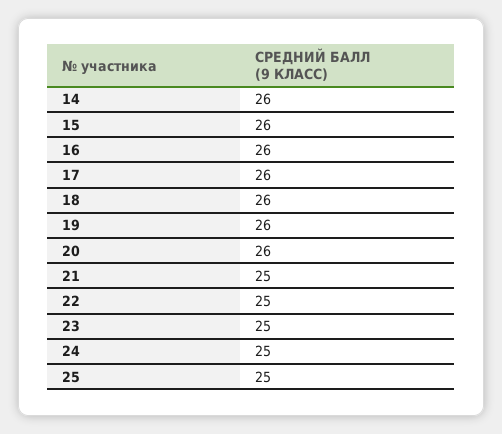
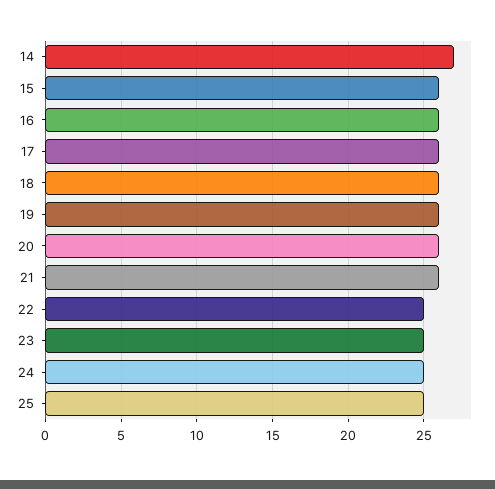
14: 26 -> 27
21: 25 -> 26

